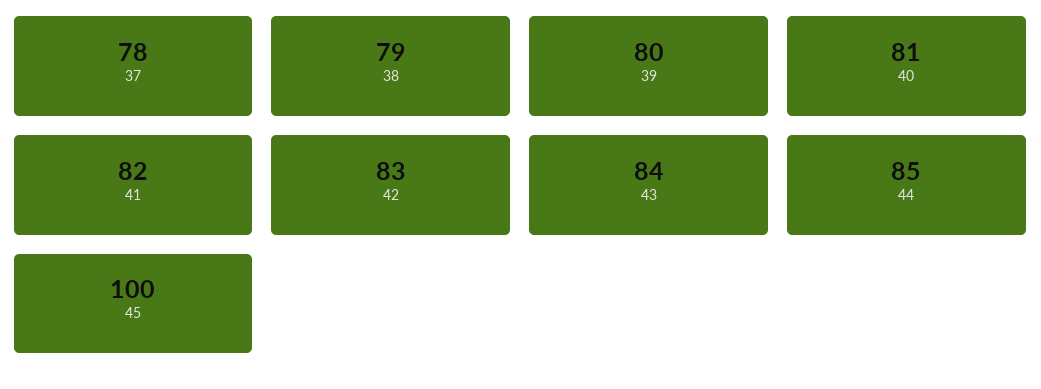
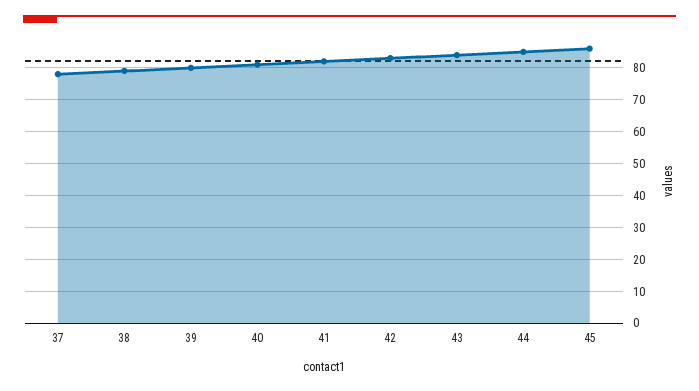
45: 100 -> 85

